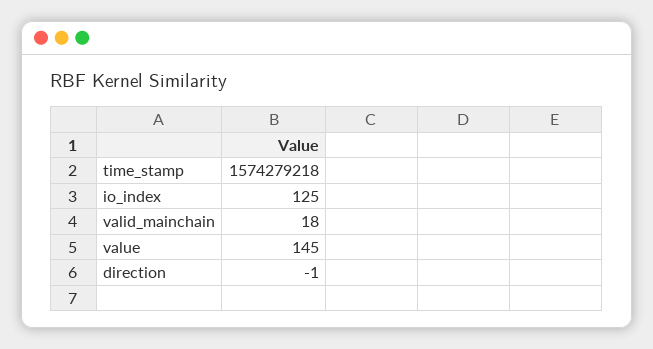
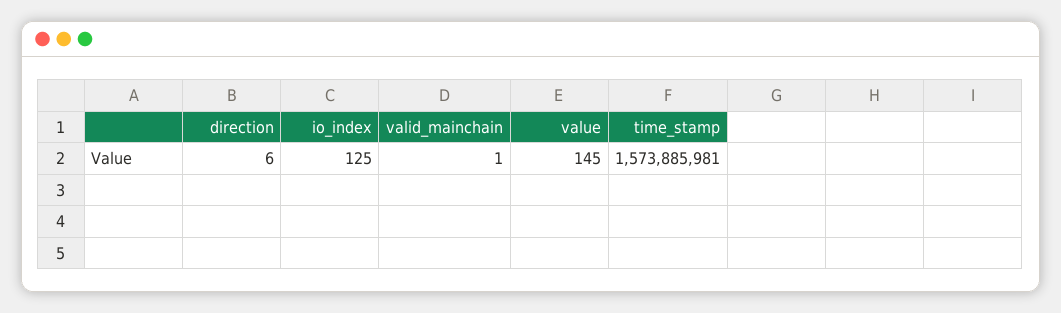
time_stamp: 1574279218 -> 1573885981
valid_mainchain: 18 -> 1
direction: -1 -> 6

